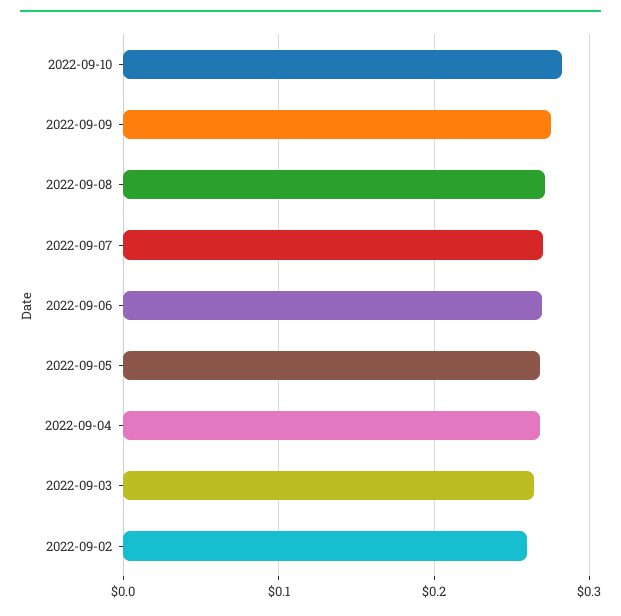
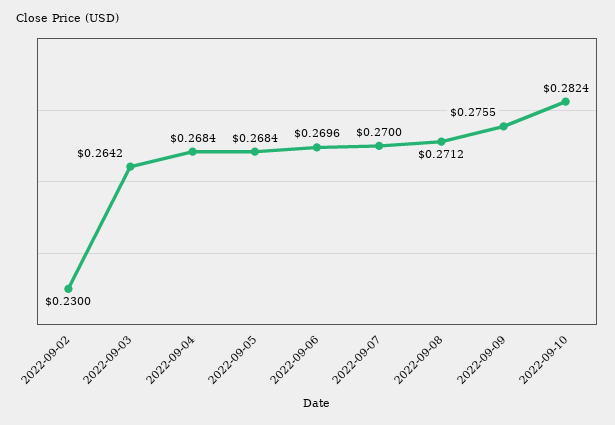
2022-09-02: 0.26 -> 0.23

